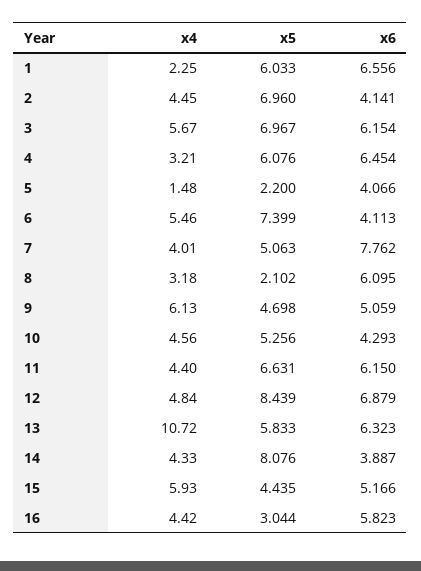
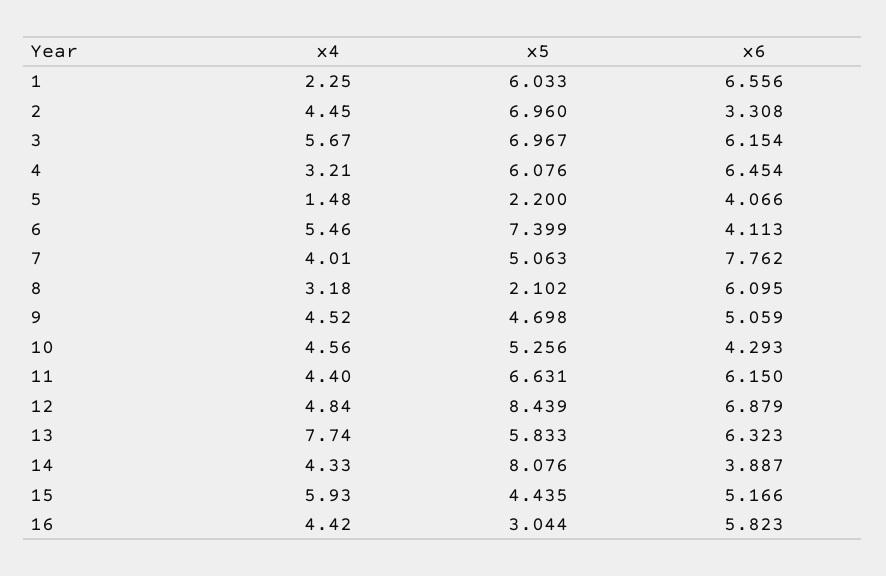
x6, 2: 4.141 -> 3.308
x4, 9: 6.13 -> 4.52
x4, 13: 10.72 -> 7.74

